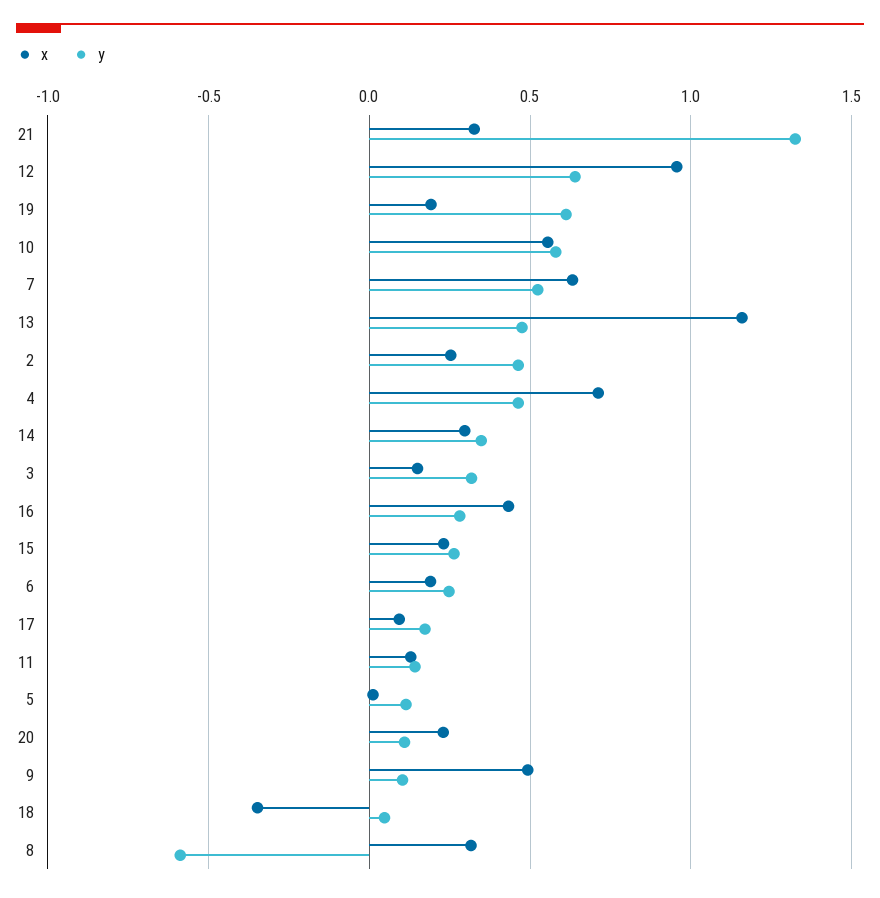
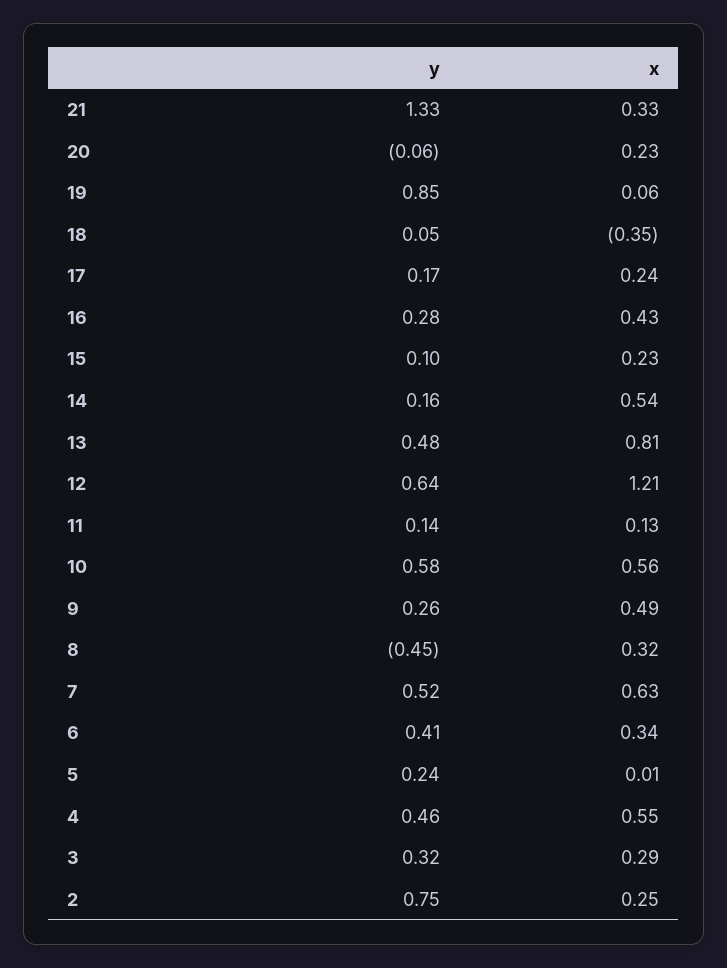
x, 12: 0.95 -> 1.21
x, 19: 0.2 -> 0.06
y, 19: 0.6 -> 0.85
x, 13: 1.15 -> 0.81
y, 2: 0.45 -> 0.75
x, 4: 0.7 -> 0.55
x, 14: 0.3 -> 0.54
y, 14: 0.35 -> 0.16
x, 3: 0.15 -> 0.29
y, 15: 0.25 -> 0.1
x, 6: 0.2 -> 0.34
y, 6: 0.25 -> 0.41
x, 17: 0.1 -> 0.24
y, 5: 0.1 -> 0.24
y, 20: 0.1 -> -0.06
y, 9: 0.1 -> 0.26
y, 8: -0.6 -> -0.45

